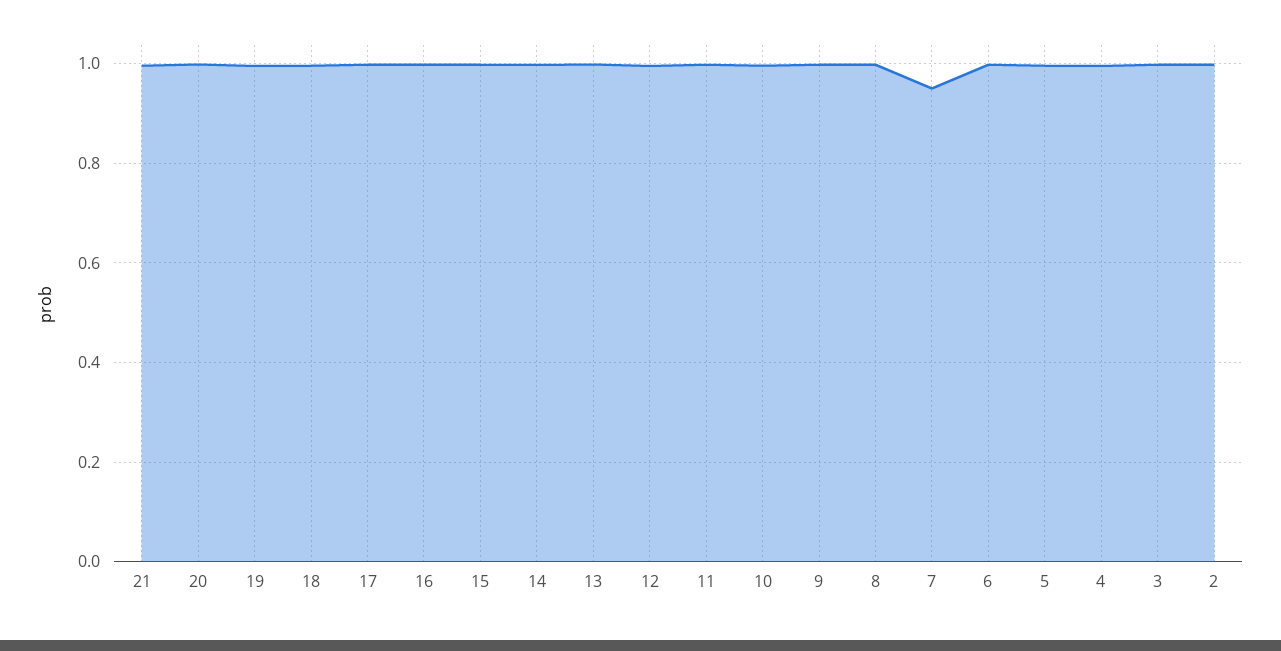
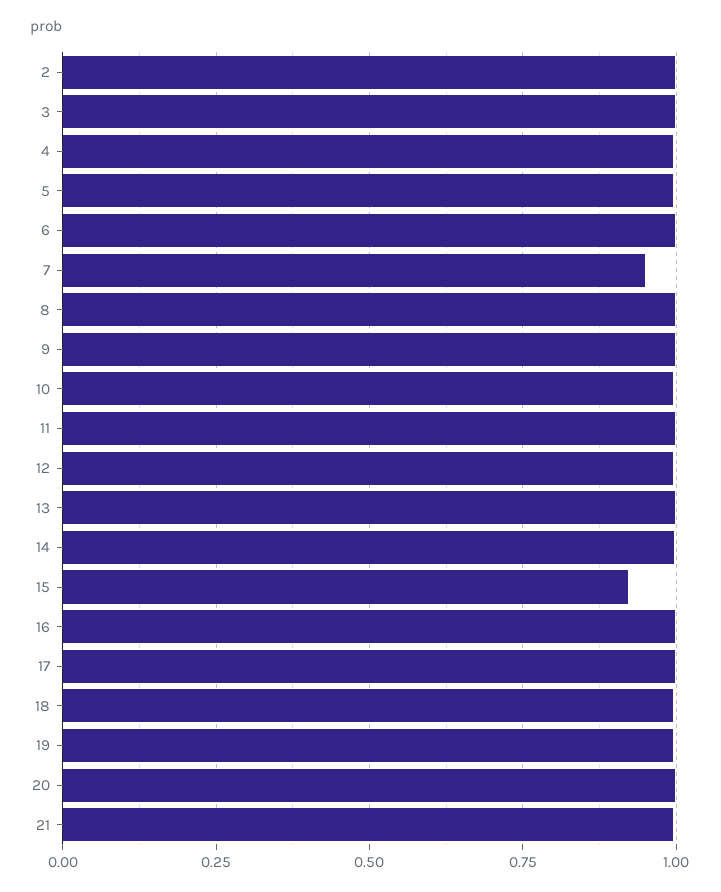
15: 1 -> 0.925

